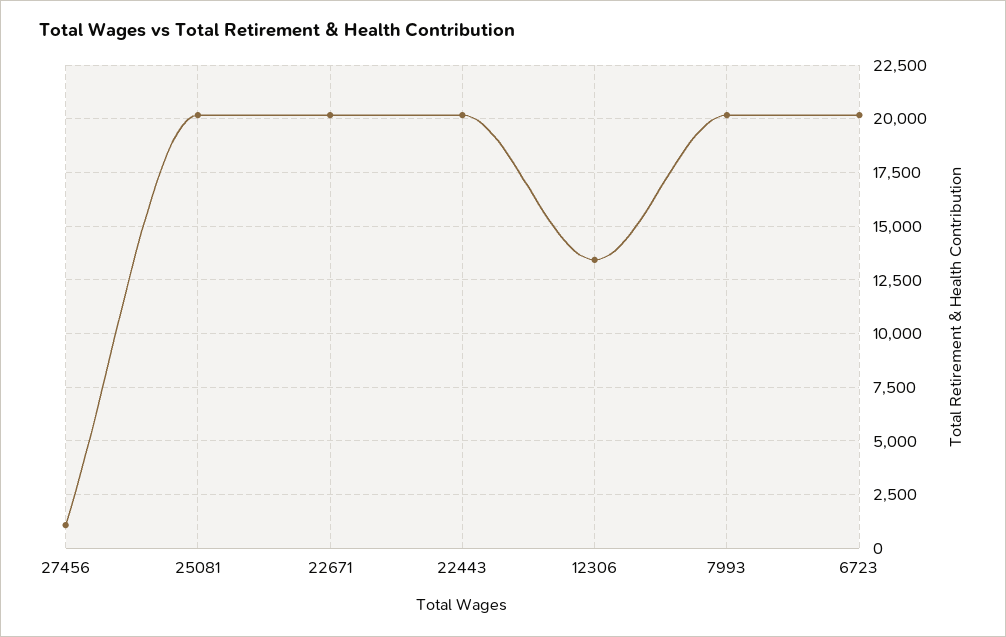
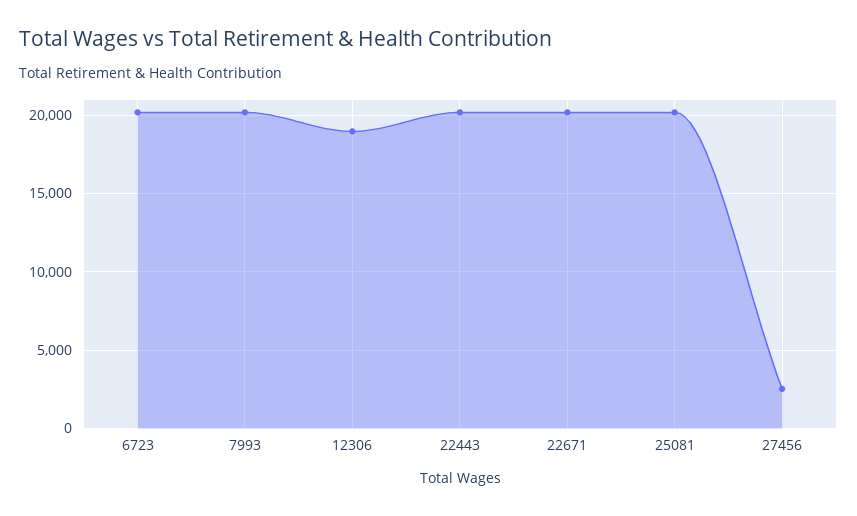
27456: 1000 -> 2500
12306: 13500 -> 19000

